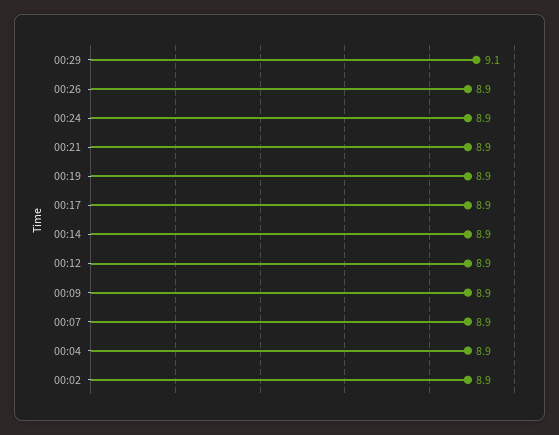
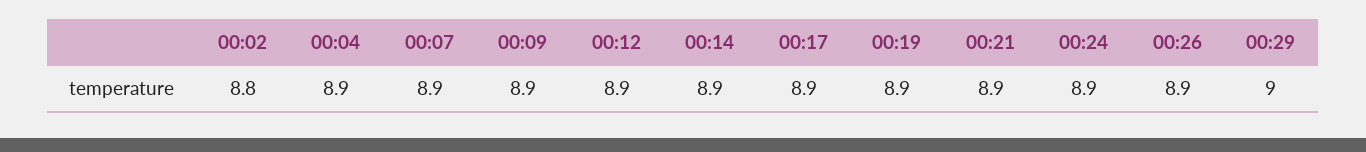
00:29: 9.1 -> 9
00:02: 8.9 -> 8.8

